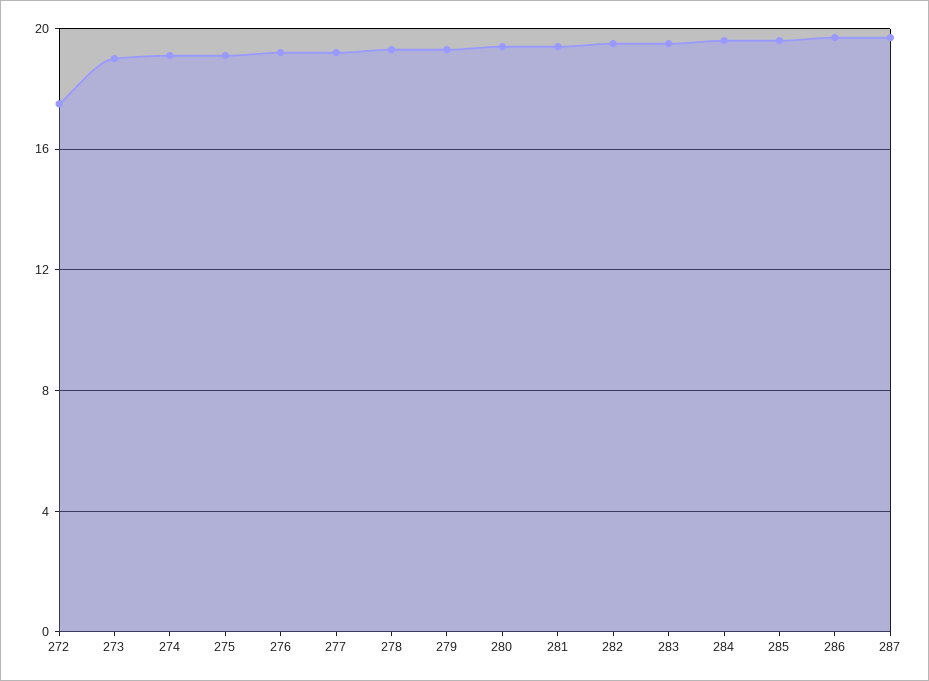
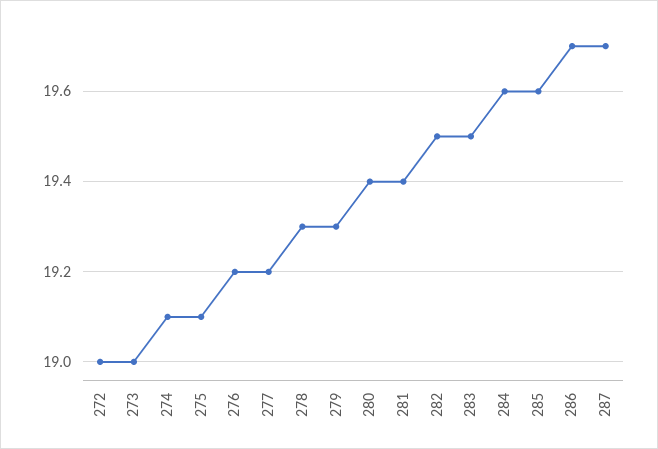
272: 17.5 -> 19

